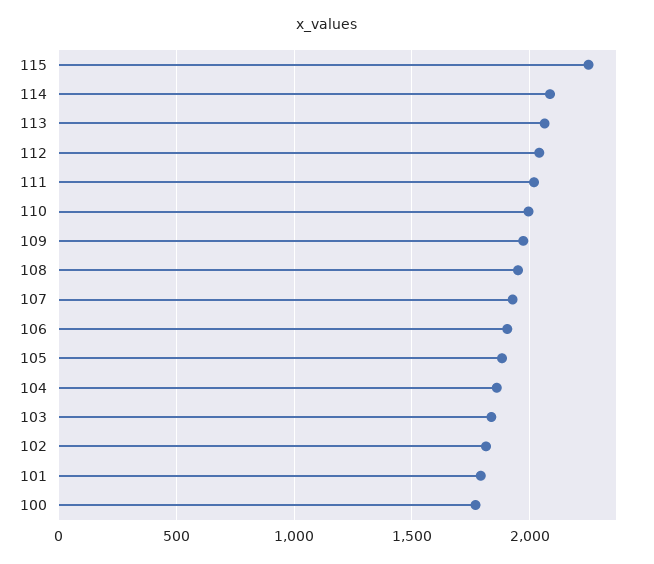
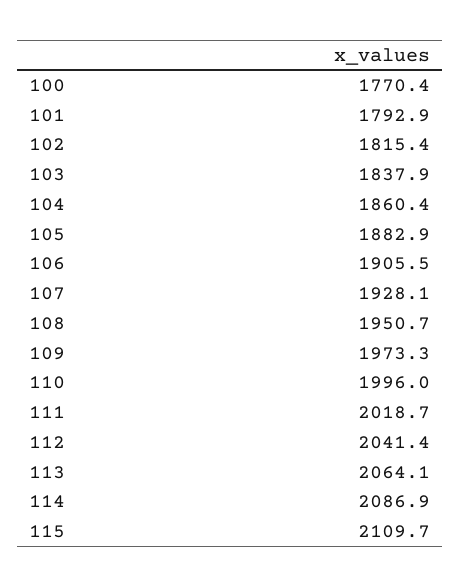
115: 2250 -> 2109.7

